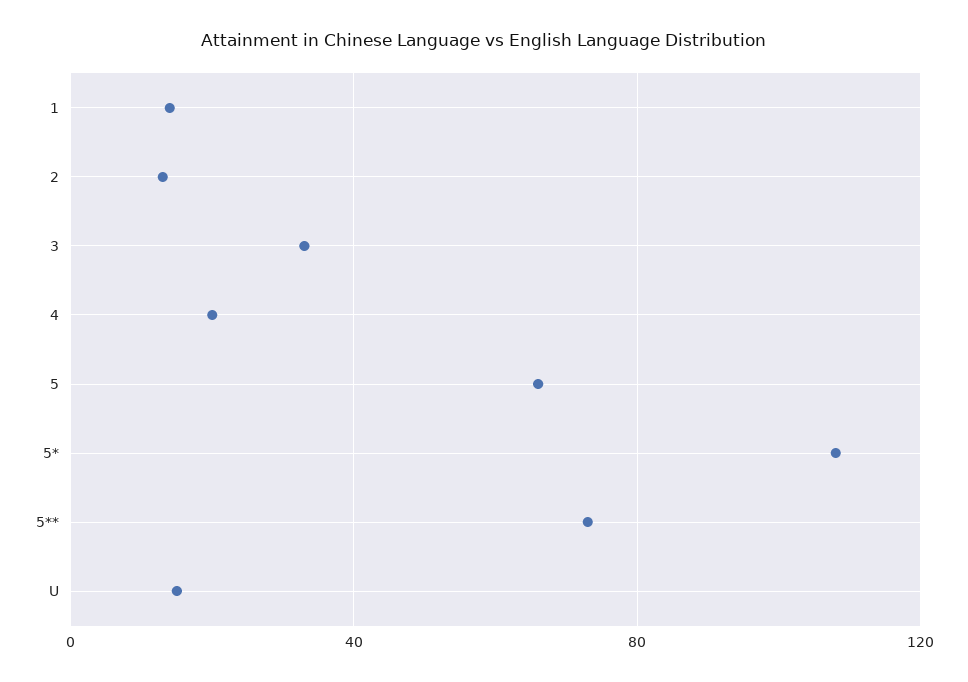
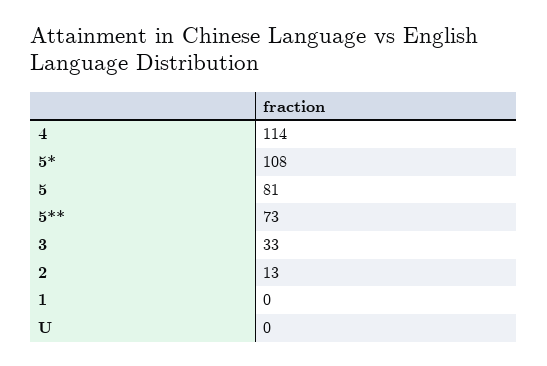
1: 15 -> 0
4: 20 -> 114
5: 65 -> 81
U: 15 -> 0

